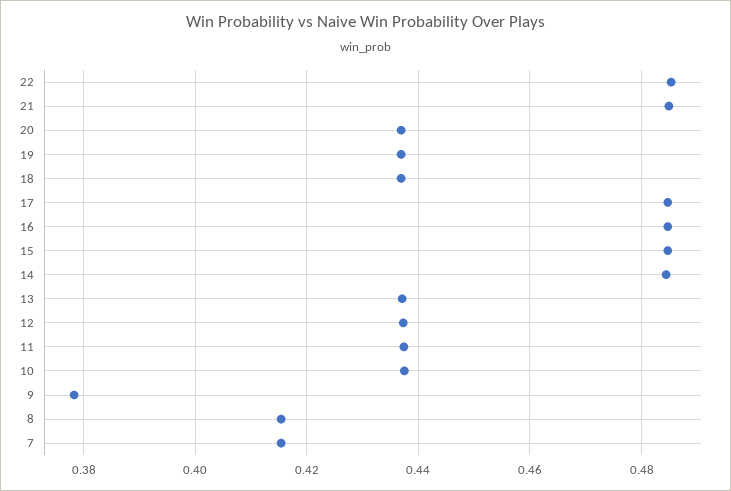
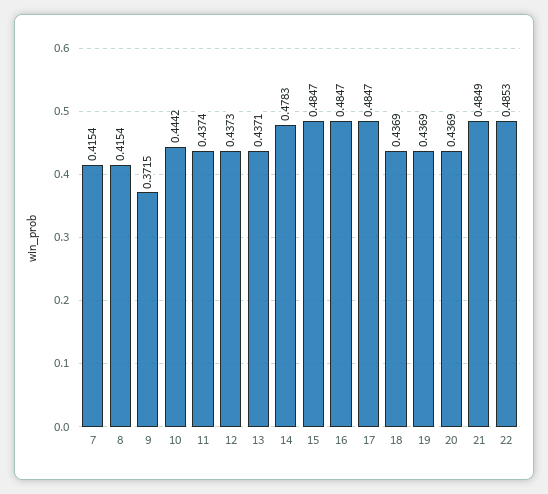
14: 0.484 -> 0.4783
10: 0.438 -> 0.4442
9: 0.378 -> 0.3715

